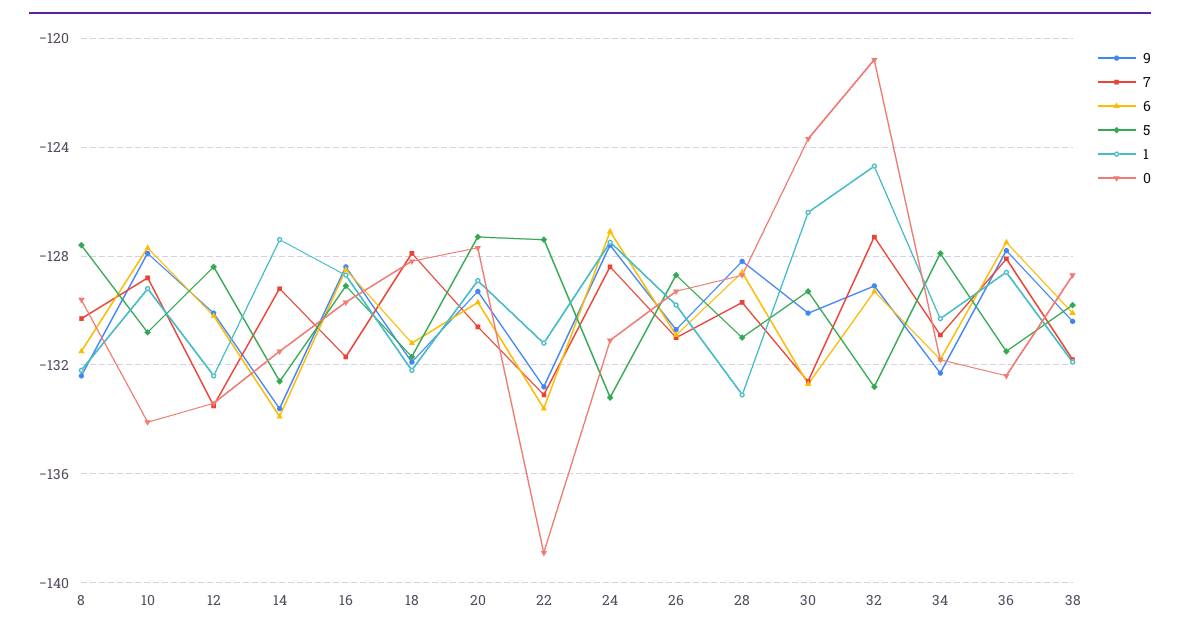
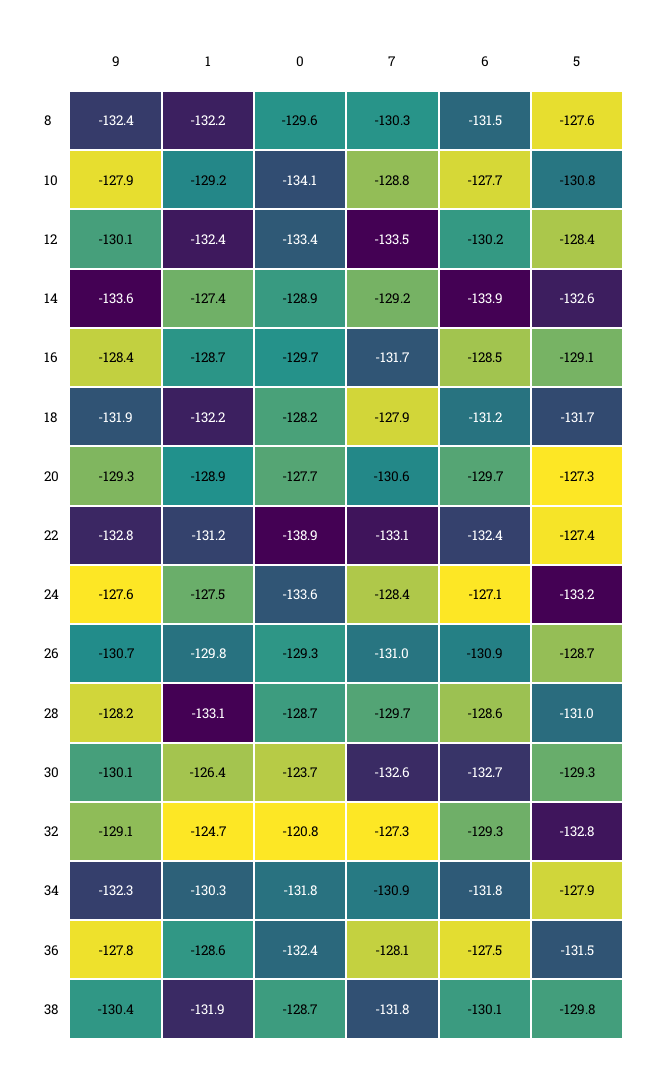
0, 14: -131.5 -> -128.9
6, 22: -133.5 -> -132.4
0, 24: -131 -> -133.6

